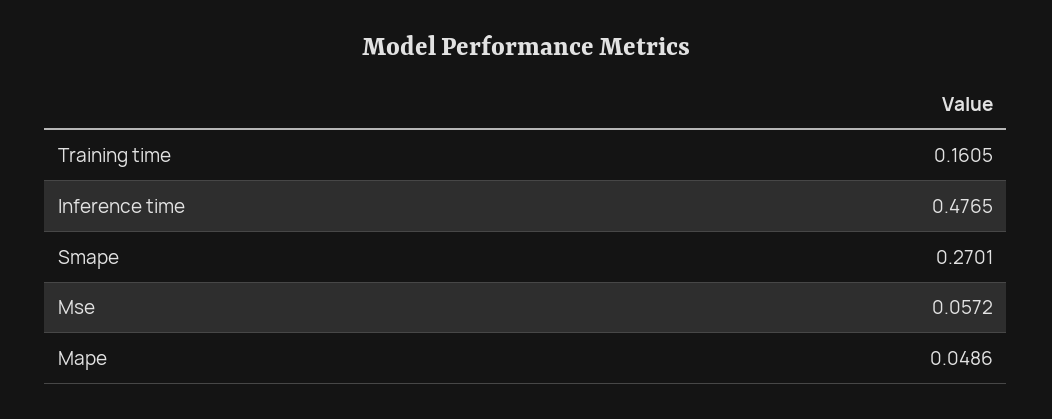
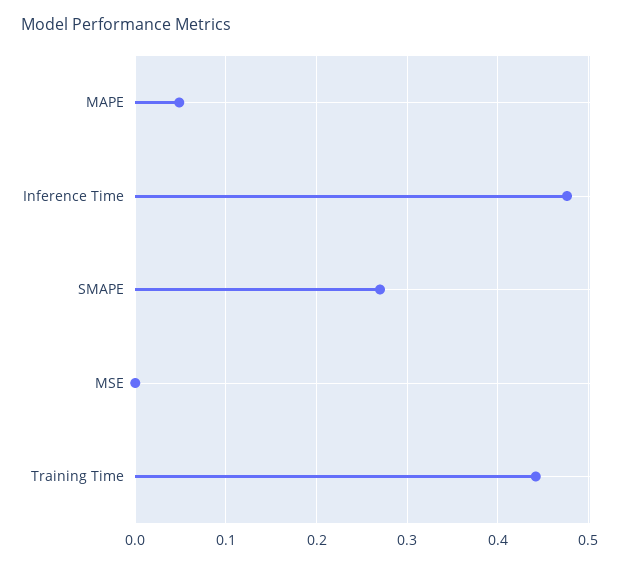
Training time: 0.1605 -> 0.44
Mse: 0.0572 -> 0

